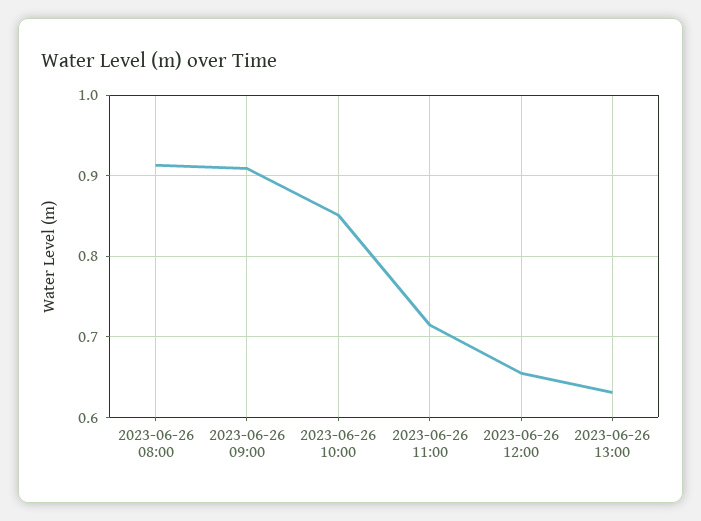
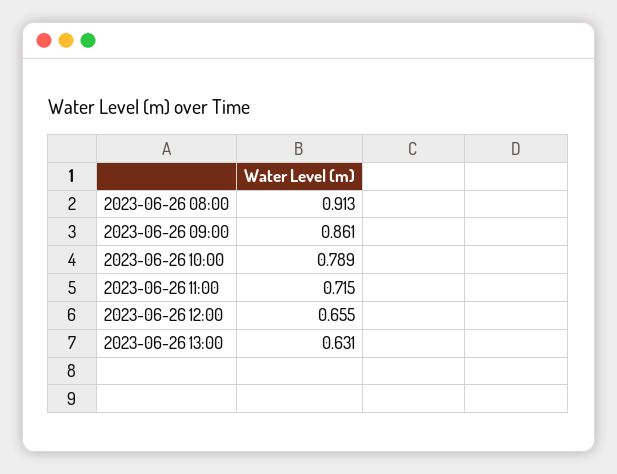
2023-06-26 09:00: 0.91 -> 0.861
2023-06-26 10:00: 0.85 -> 0.789

